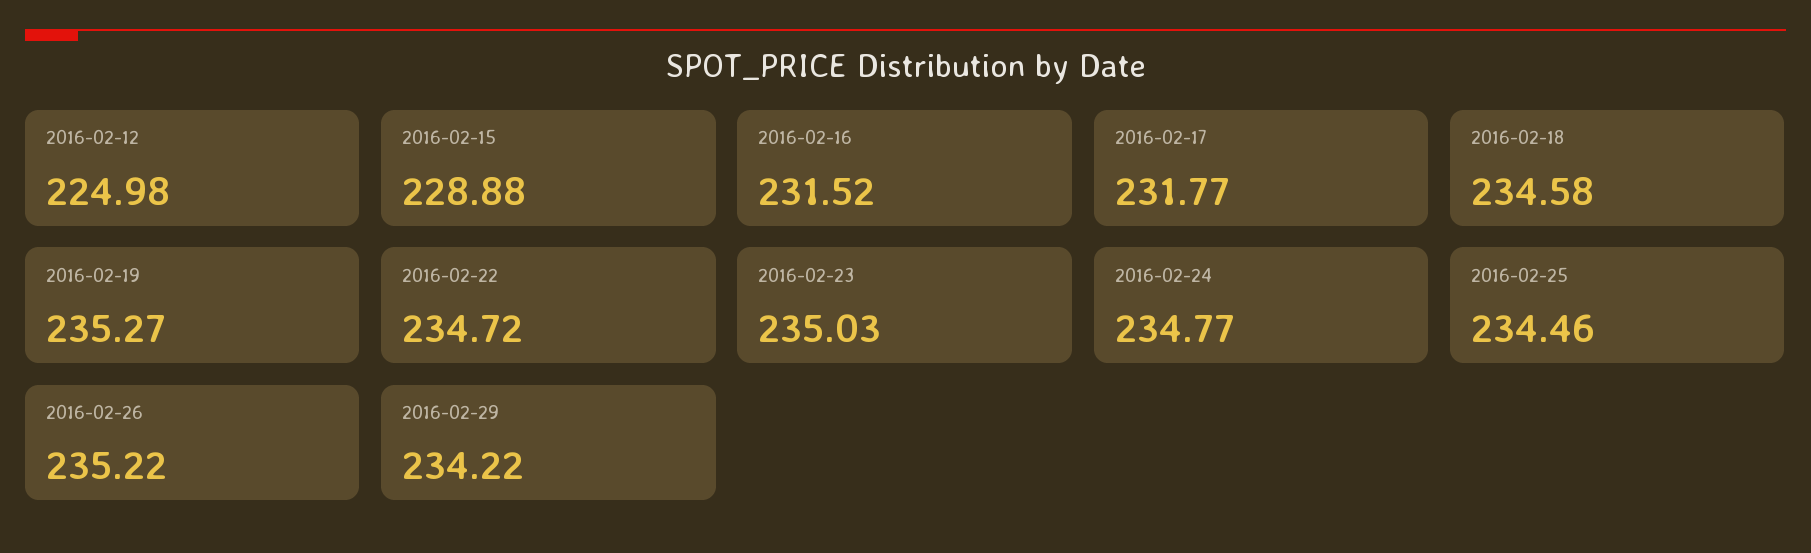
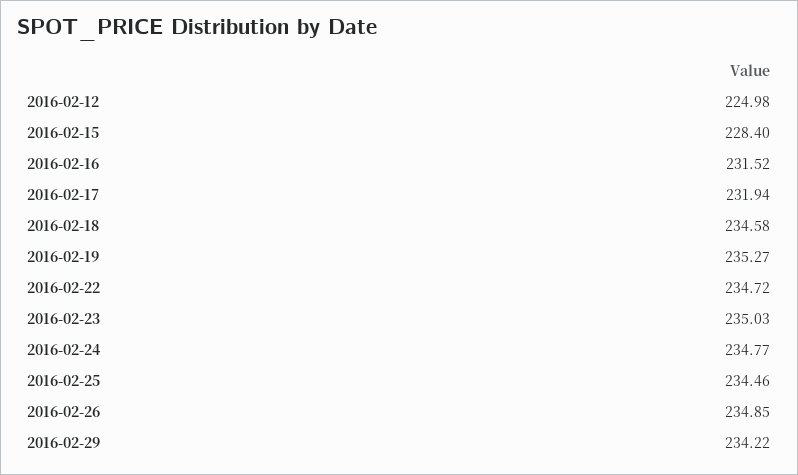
2016-02-15: 228.88 -> 228.4
2016-02-17: 231.77 -> 231.94
2016-02-26: 235.22 -> 234.85

